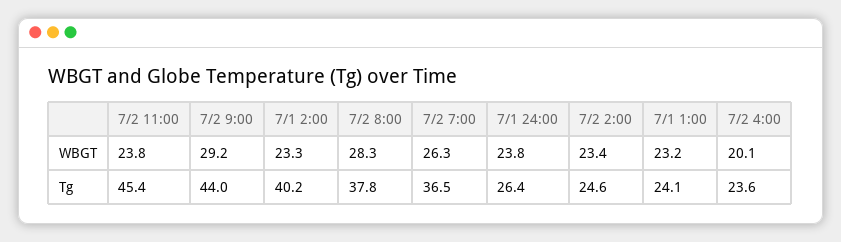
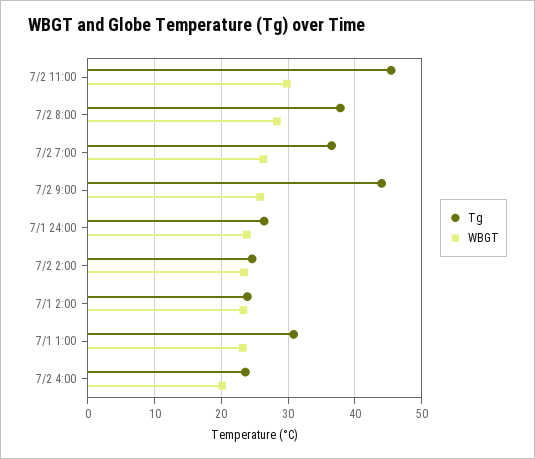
WBGT, 7/2 11:00: 23.8 -> 30
WBGT, 7/2 9:00: 29.2 -> 26
Tg, 7/1 2:00: 40.2 -> 24
Tg, 7/1 1:00: 24.1 -> 31

